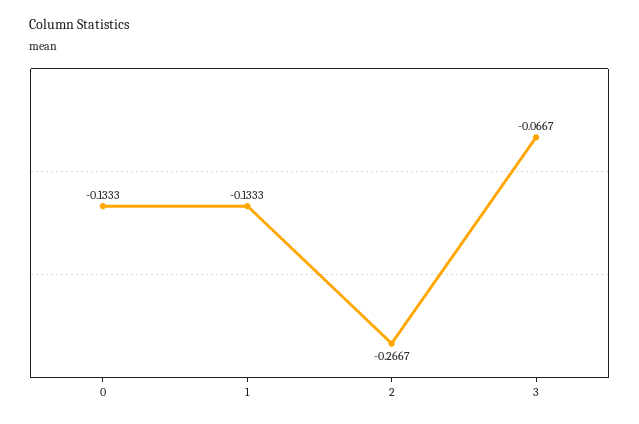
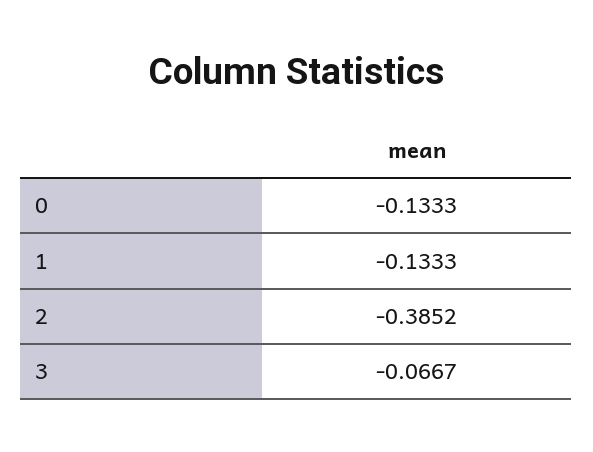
2: -0.2667 -> -0.3852

